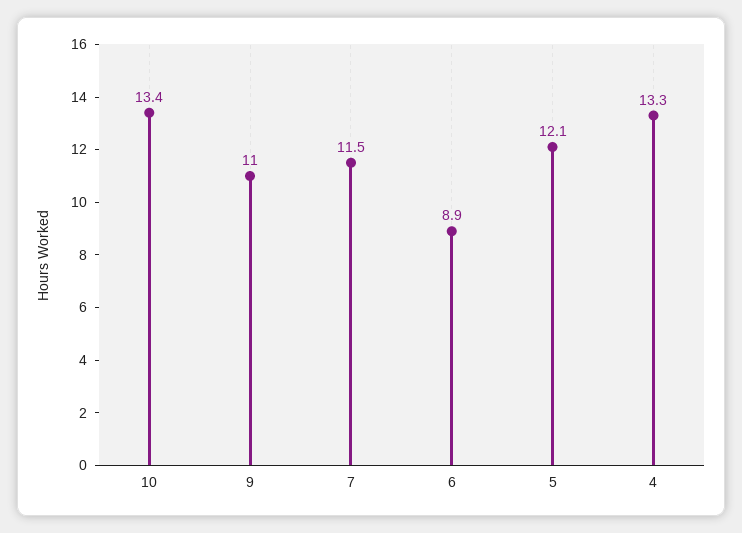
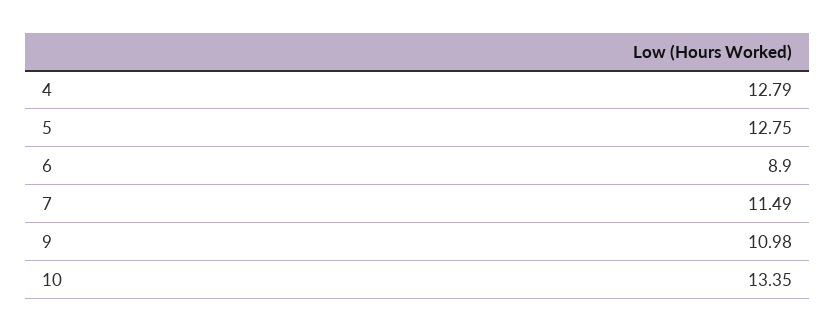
5: 12.1 -> 12.75
4: 13.3 -> 12.79

